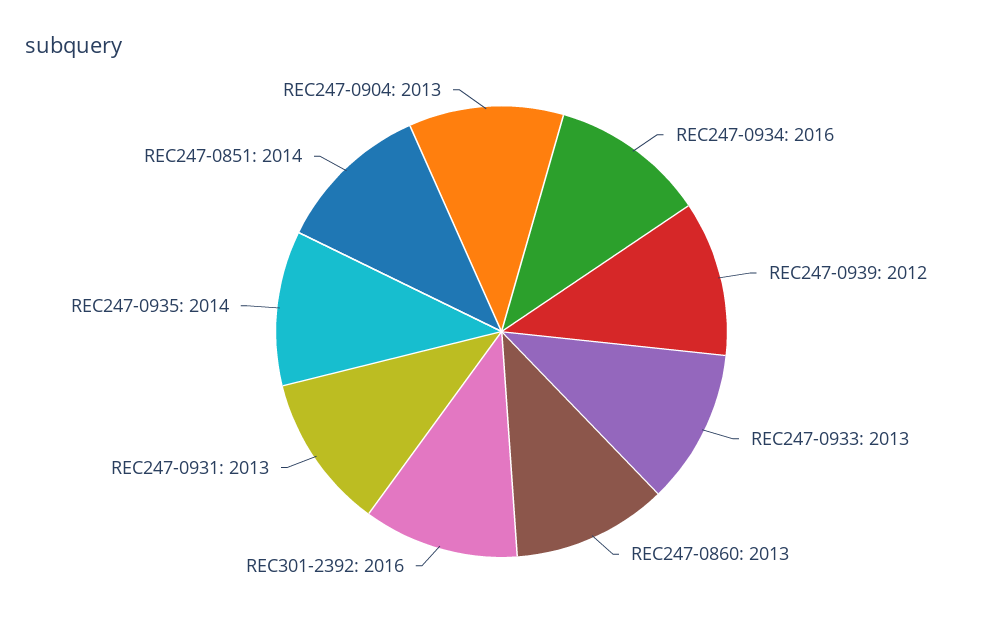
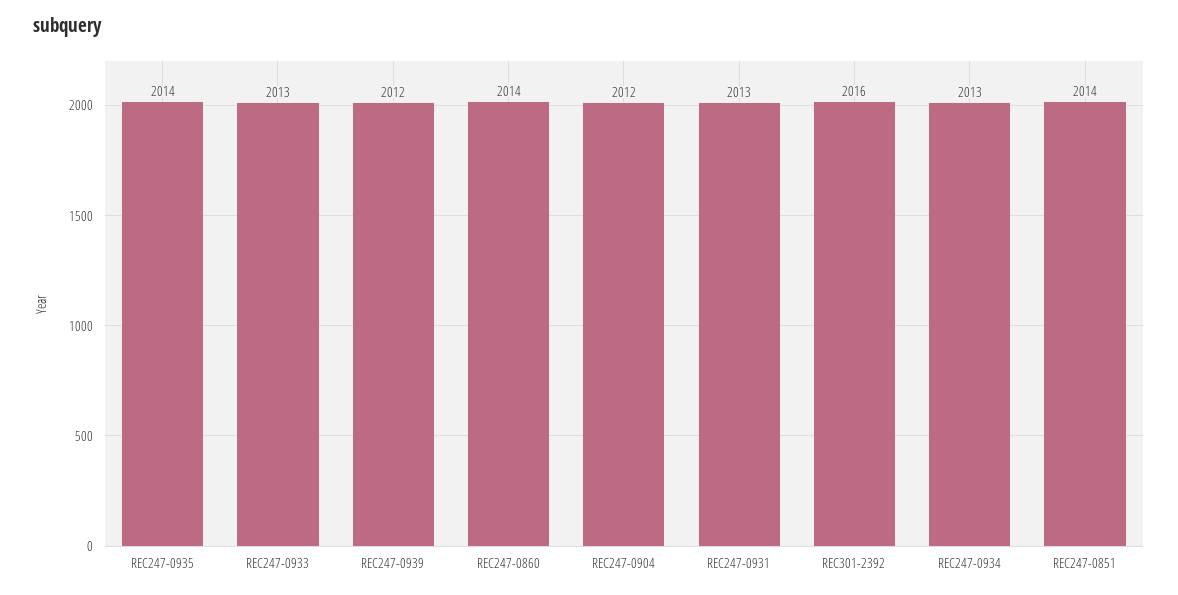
REC247-0934: 2016 -> 2013
REC247-0860: 2013 -> 2014
REC247-0904: 2013 -> 2012

